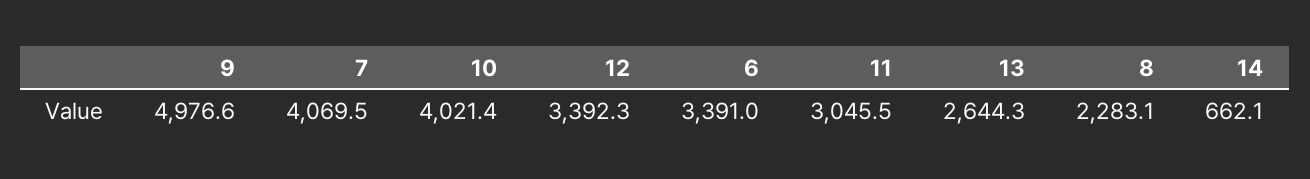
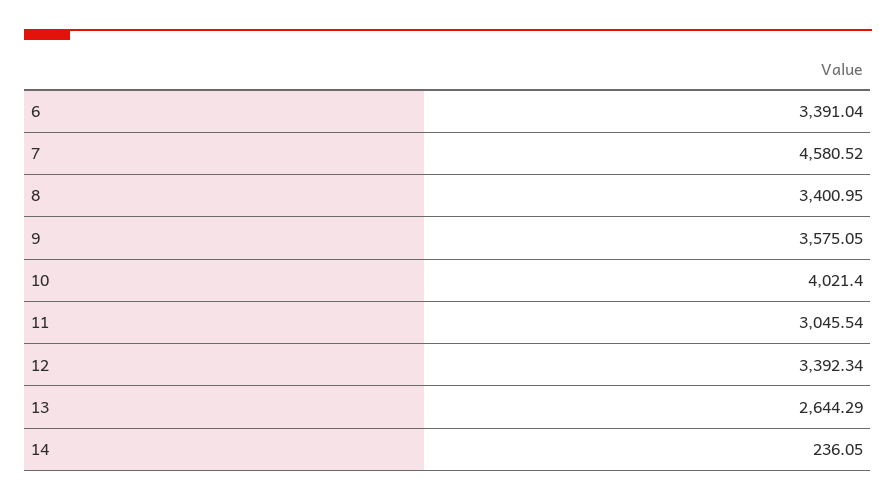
9: 4976.6 -> 3575.05
7: 4069.5 -> 4580.52
8: 2283.1 -> 3400.95
14: 662.1 -> 236.05

